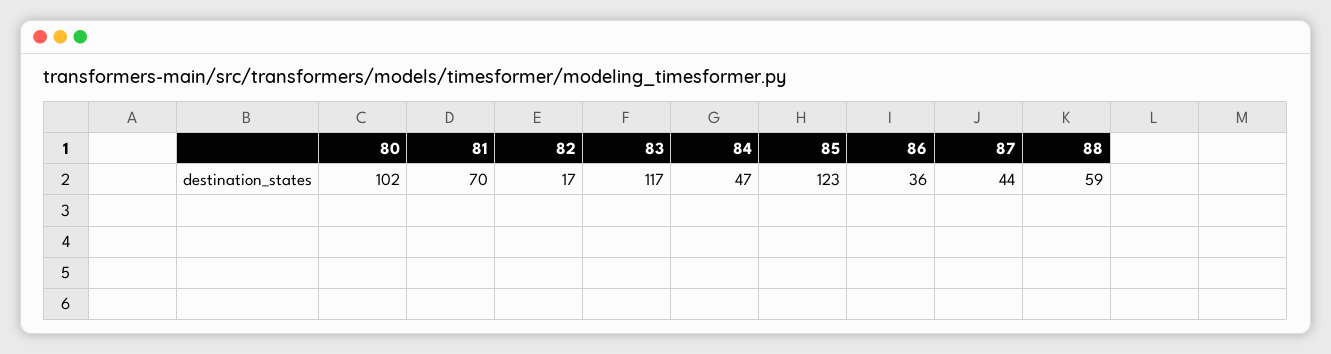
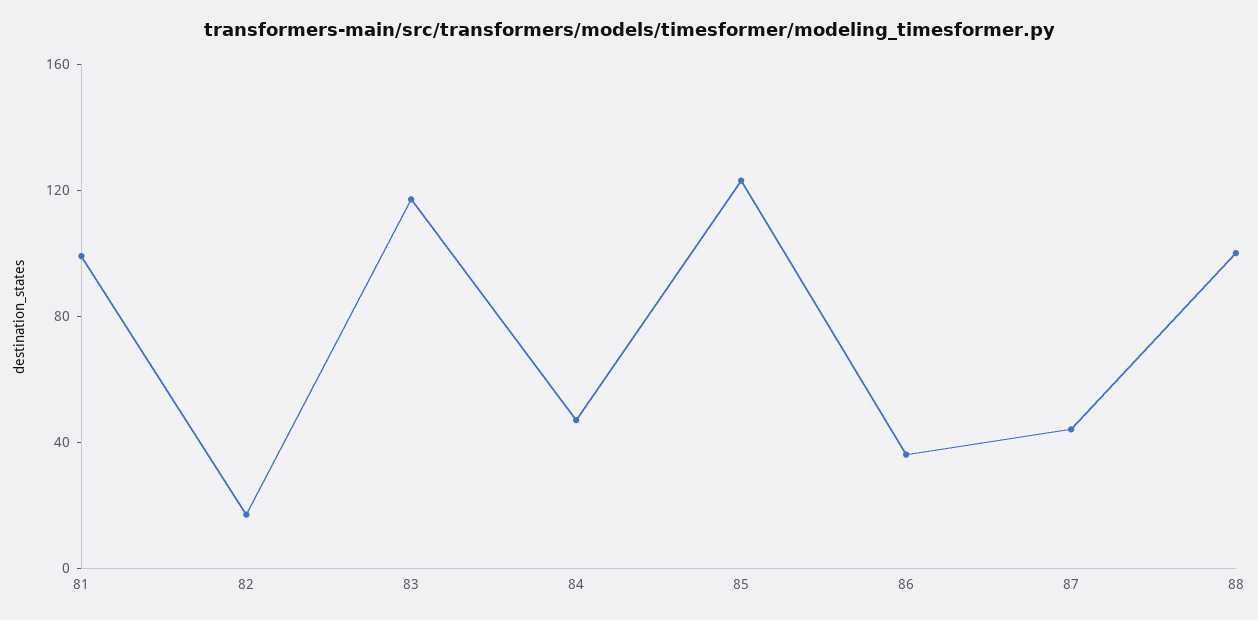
80: 102 -> none
81: 70 -> 100
88: 59 -> 100

